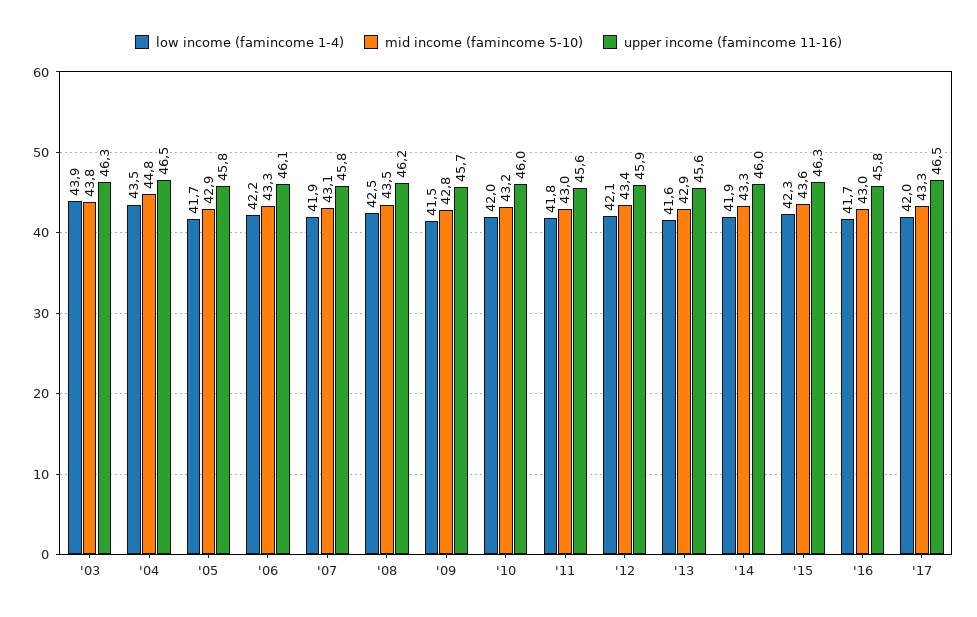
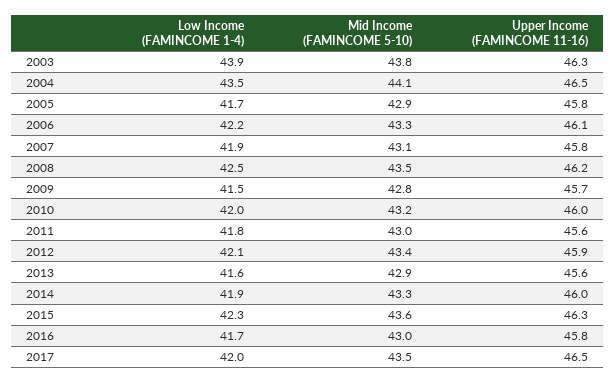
mid income (famincome 5-10), '04: 44.8 -> 44.1
mid income (famincome 5-10), '17: 43.3 -> 43.5

